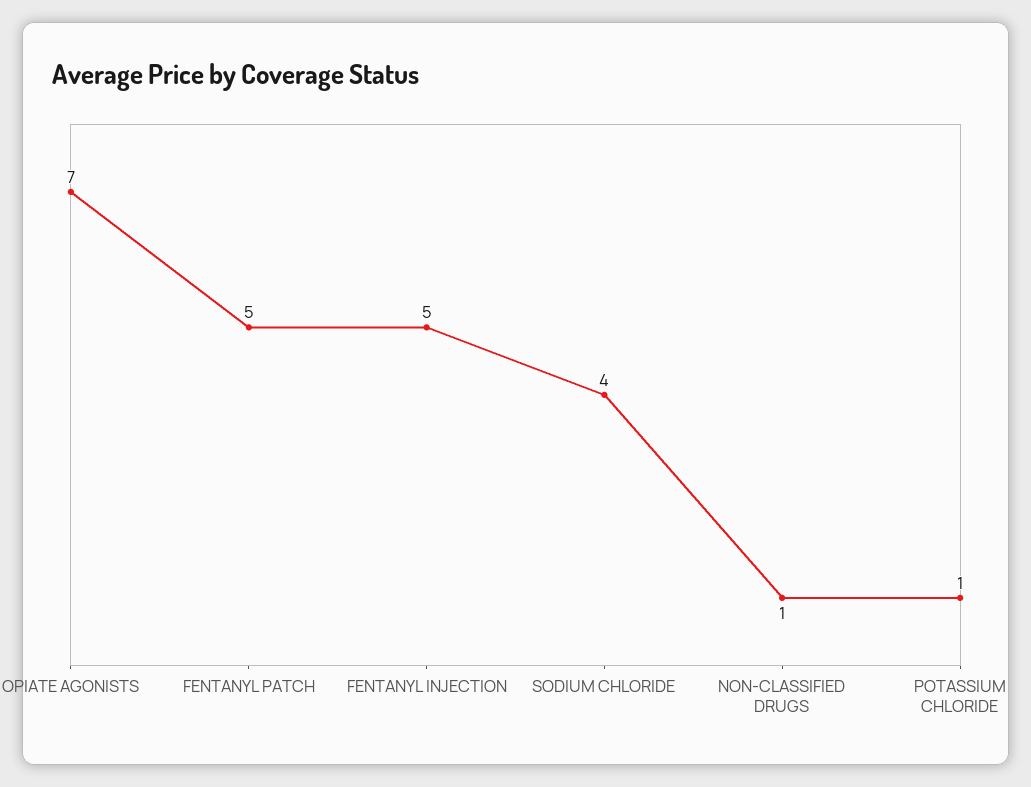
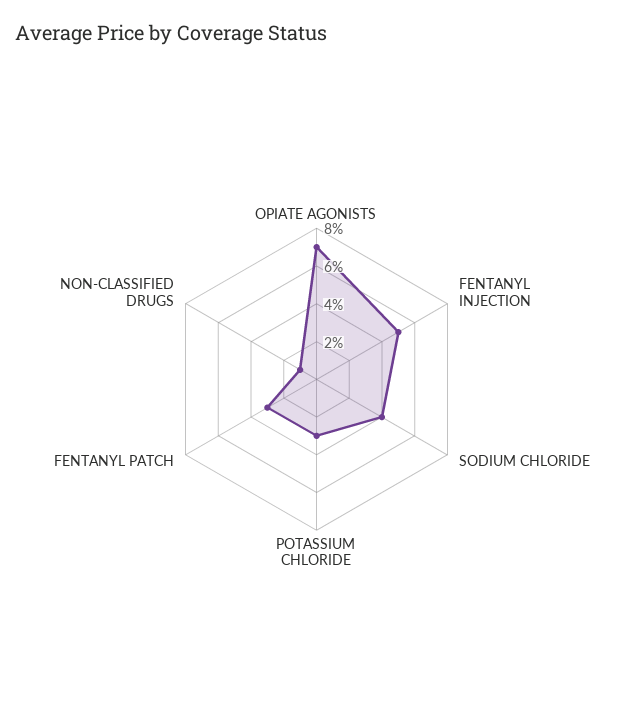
FENTANYL PATCH: 5 -> 3
POTASSIUM CHLORIDE: 1 -> 3

